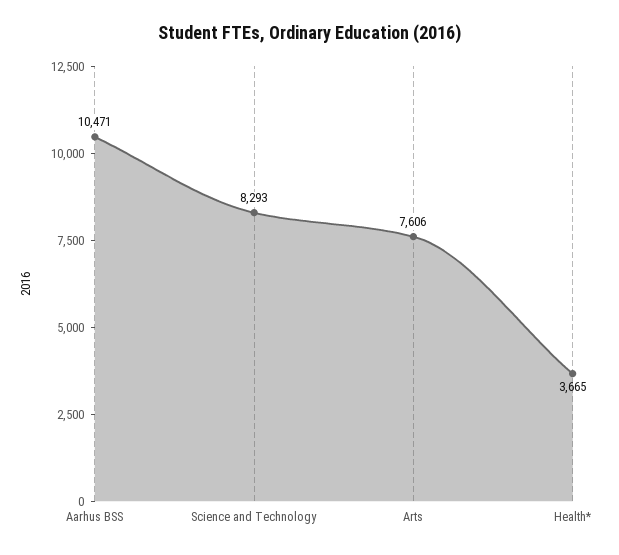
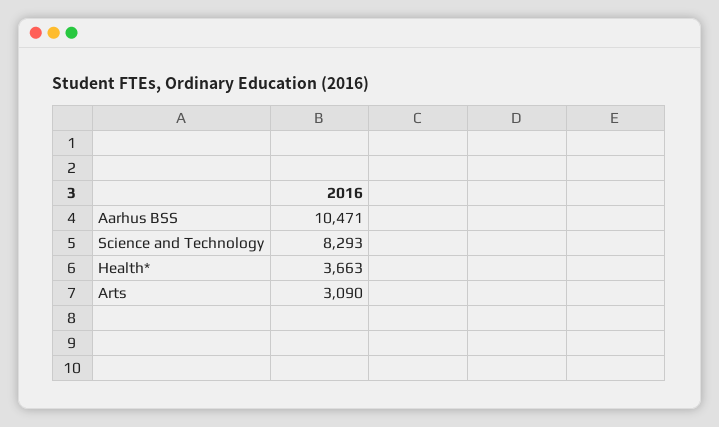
Arts: 7606 -> 3090
Health*: 3665 -> 3663

